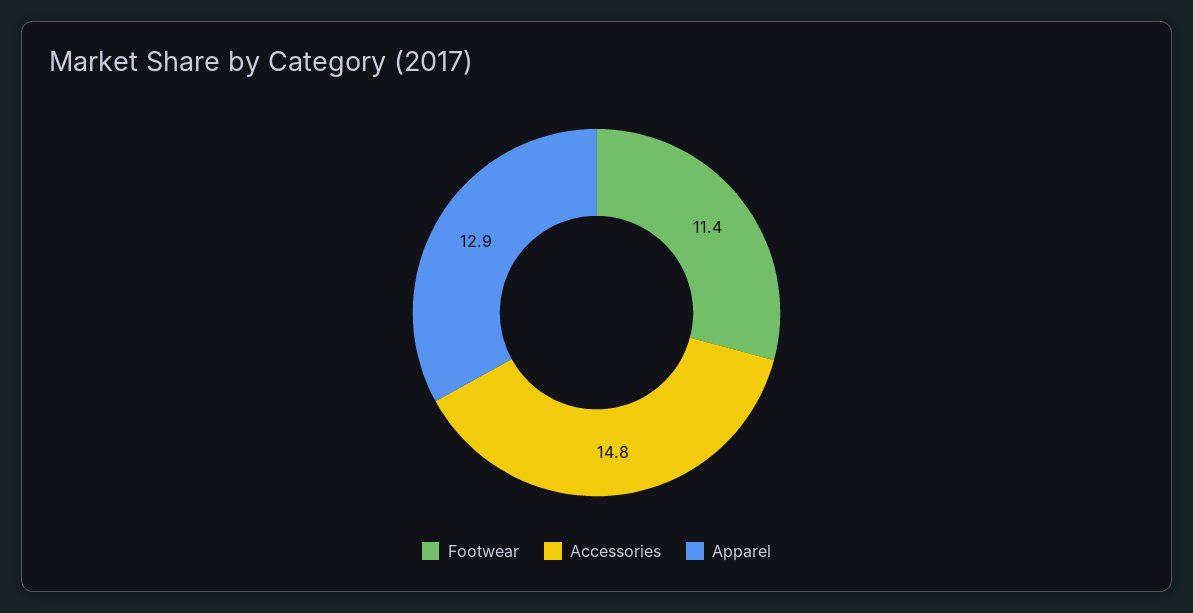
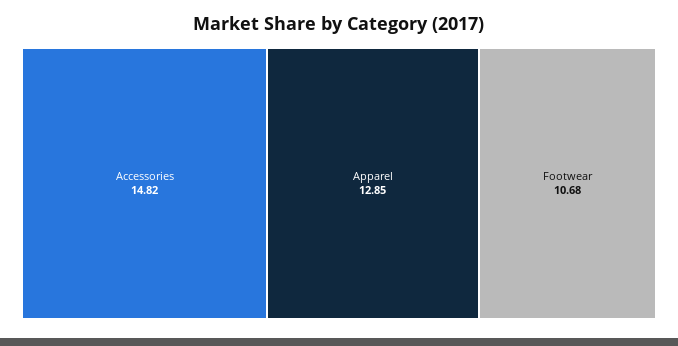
Footwear: 11.4 -> 10.68

